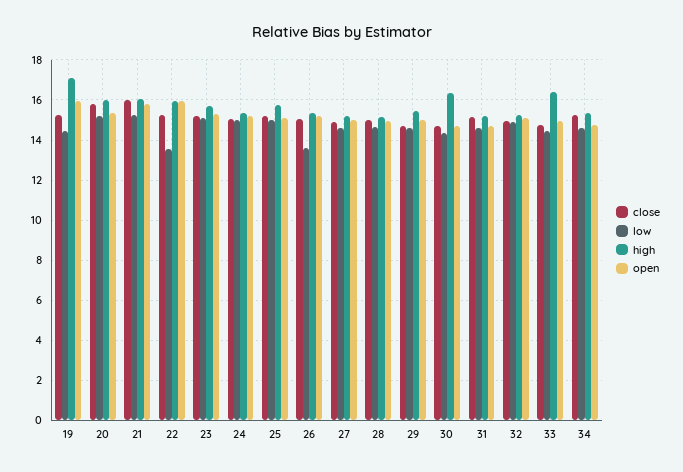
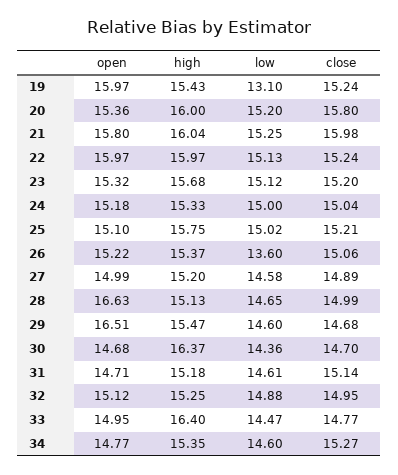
low, 19: 14.5 -> 13.1
high, 19: 17 -> 15.43
low, 22: 13.5 -> 15.13
open, 28: 15 -> 16.63
open, 29: 15 -> 16.51

